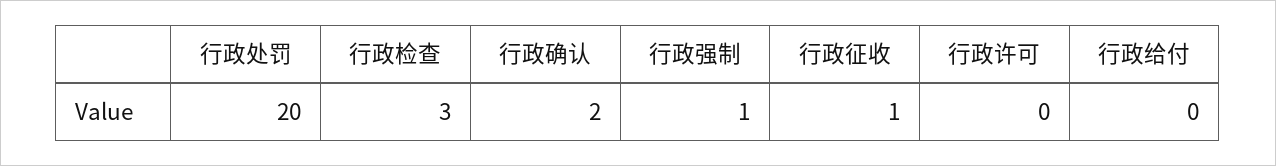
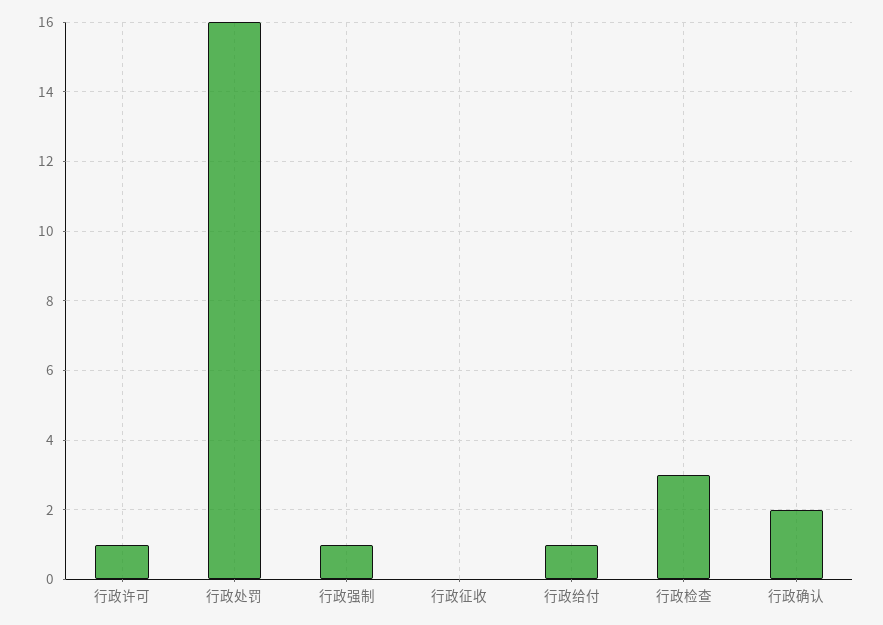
行政处罚: 20 -> 16
行政征收: 1 -> 0
行政许可: 0 -> 1
行政给付: 0 -> 1

